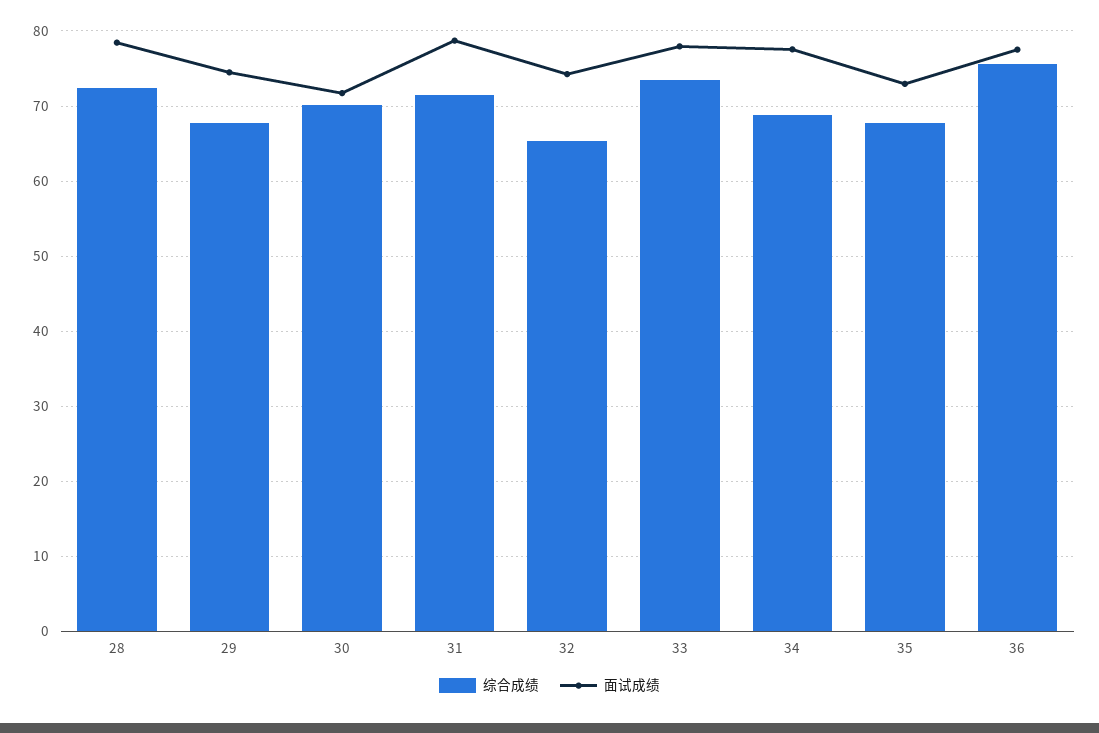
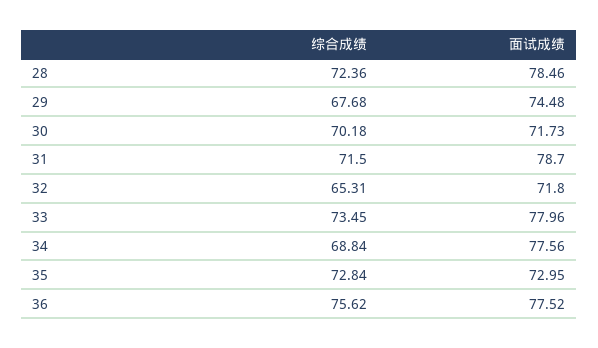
面试成绩, 32: 74 -> 71.8
综合成绩, 35: 68 -> 72.84

